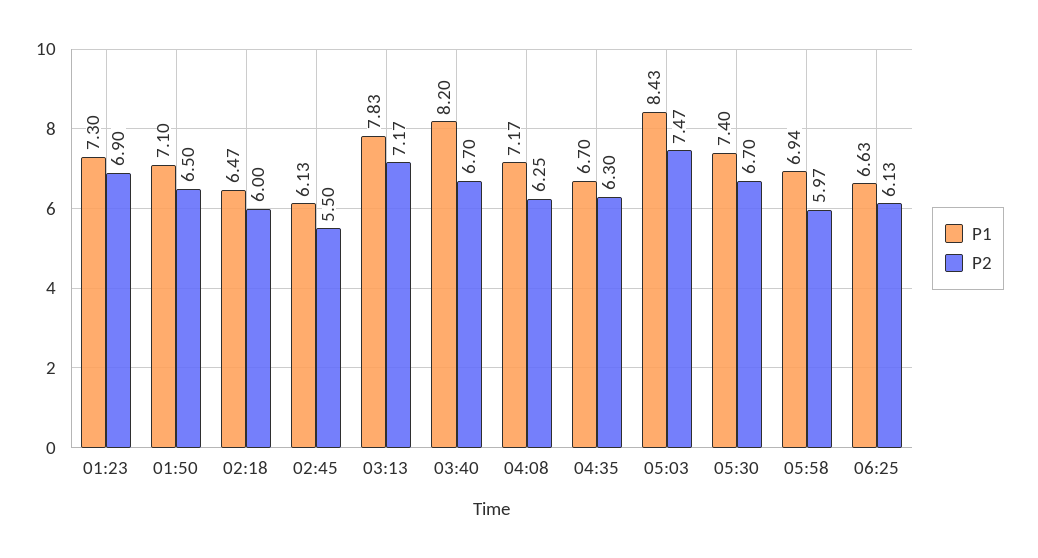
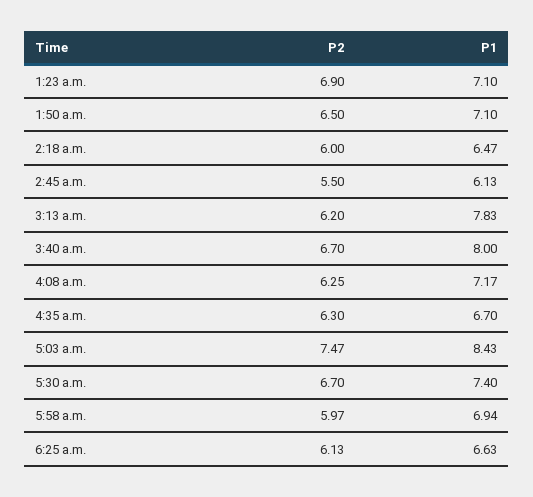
P1, 01:23: 7.3 -> 7.1
P2, 03:13: 7.17 -> 6.2
P1, 03:40: 8.2 -> 8

